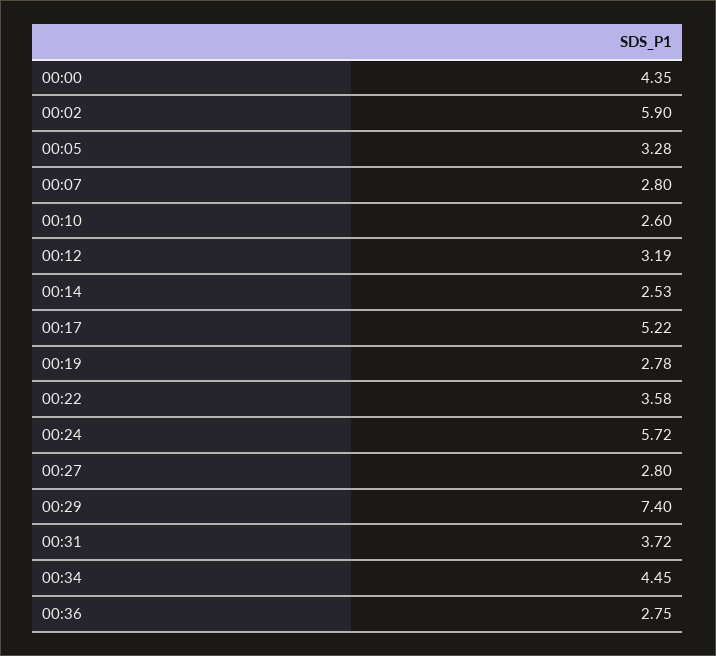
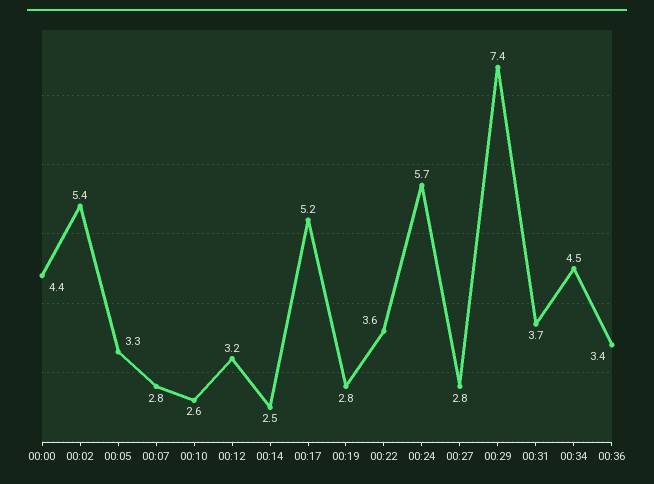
00:02: 5.9 -> 5.4
00:36: 2.75 -> 3.4

